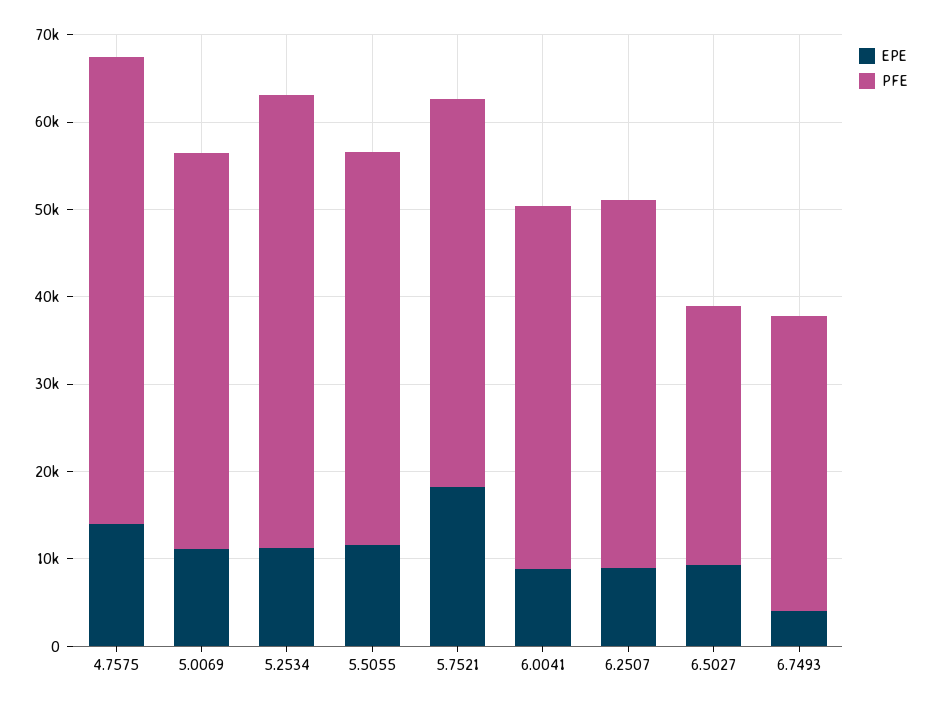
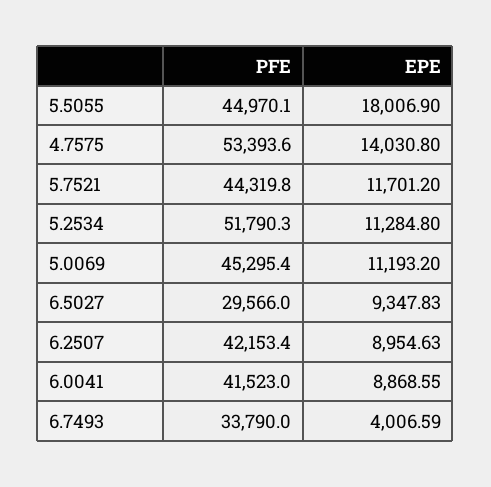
EPE, 5.5055: 12000 -> 18006.9
EPE, 5.7521: 18000 -> 11701.2

